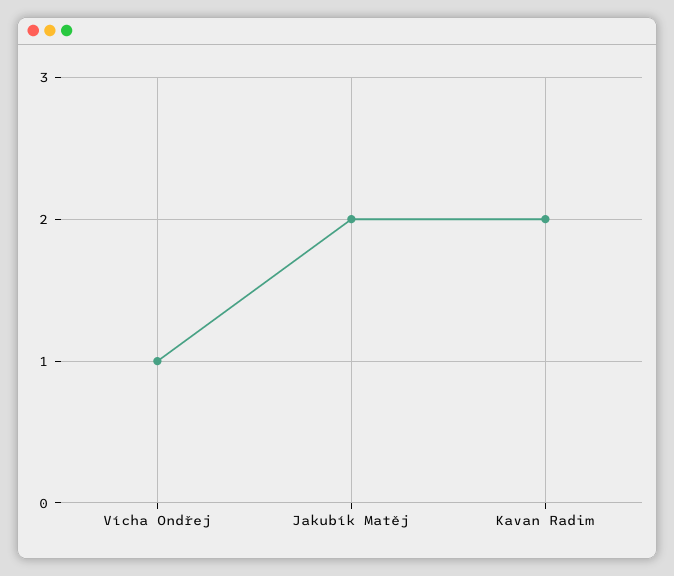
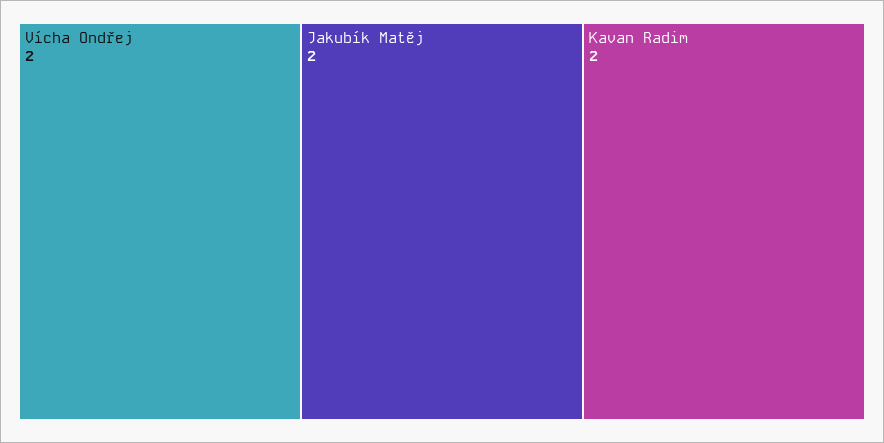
Vícha Ondřej: 1 -> 2

